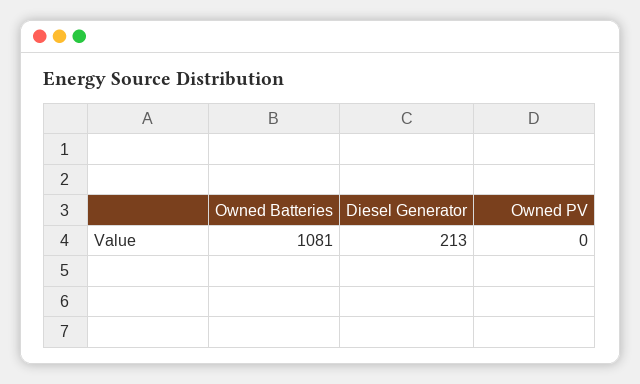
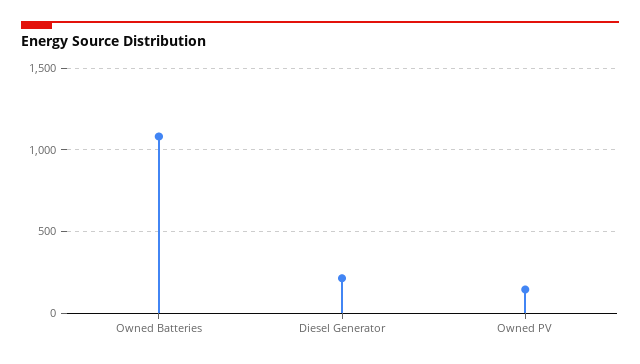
Owned PV: 0 -> 150

